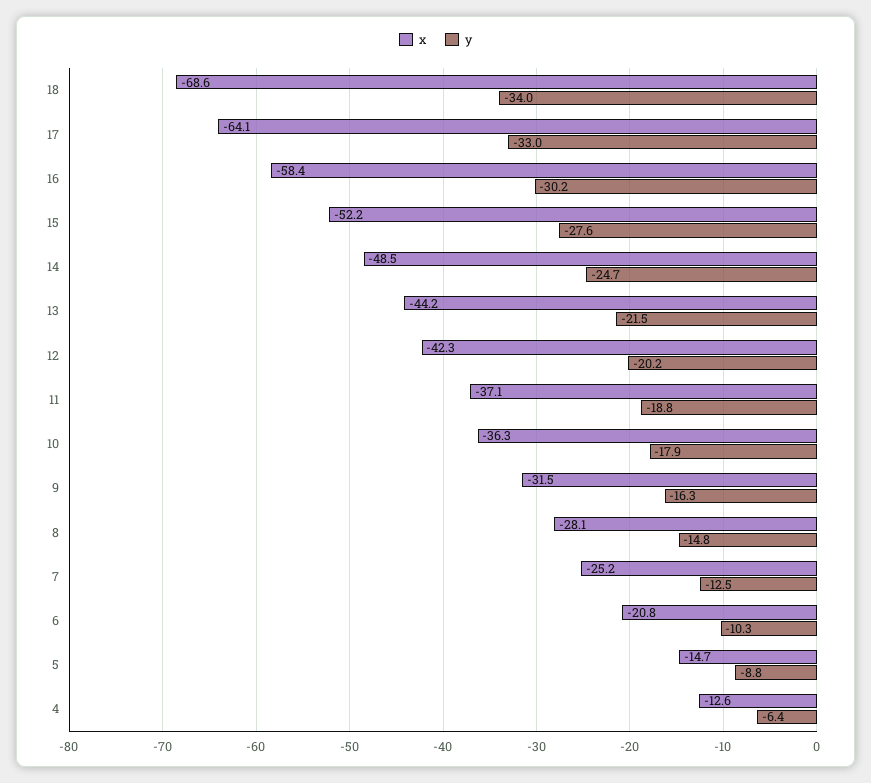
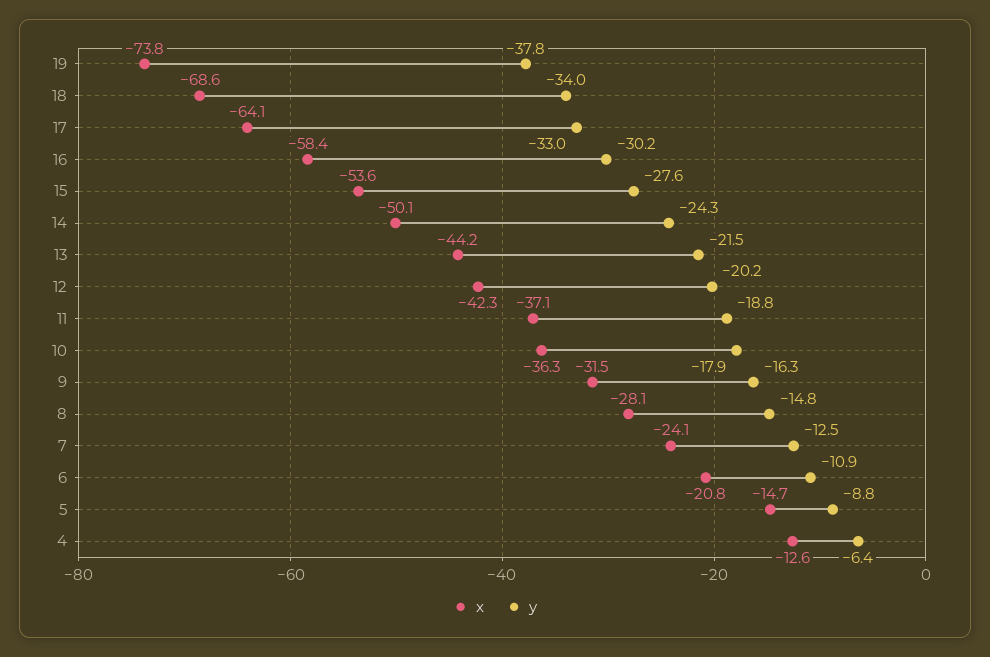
x, 15: -52.2 -> -53.6
x, 14: -48.5 -> -50.1
y, 14: -24.7 -> -24.3
x, 7: -25.2 -> -24.1
y, 6: -10.3 -> -10.9
x, 19: none -> -73.8
y, 19: none -> -37.8

